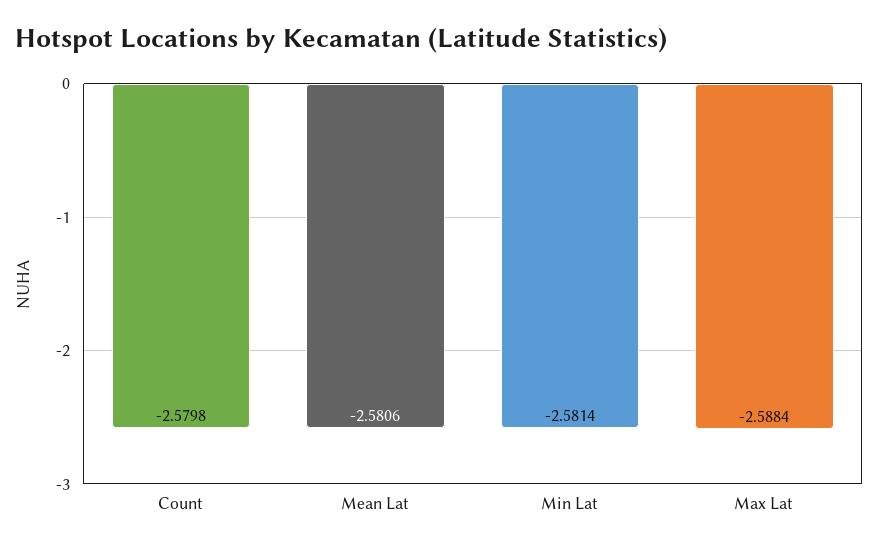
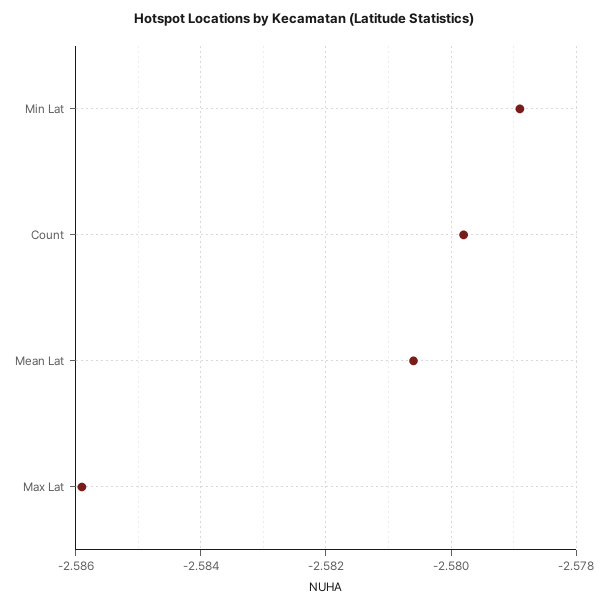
Min Lat: -2.5814 -> -2.579
Max Lat: -2.5884 -> -2.586

